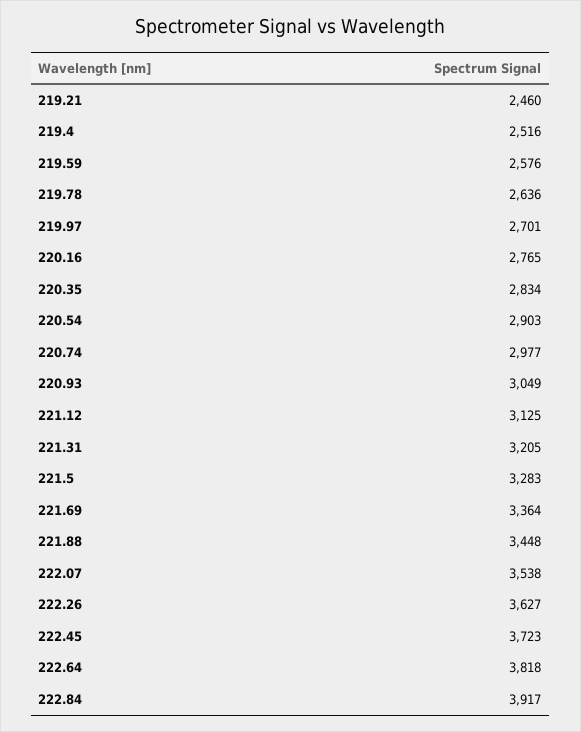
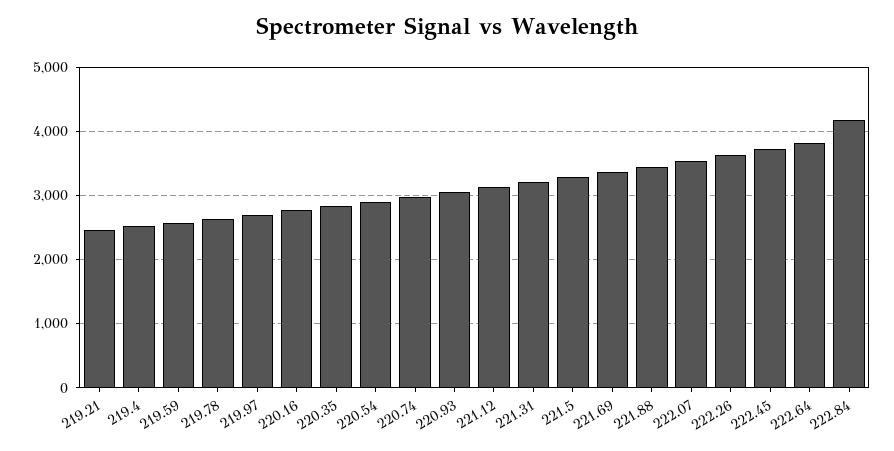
222.84: 3917 -> 4200

